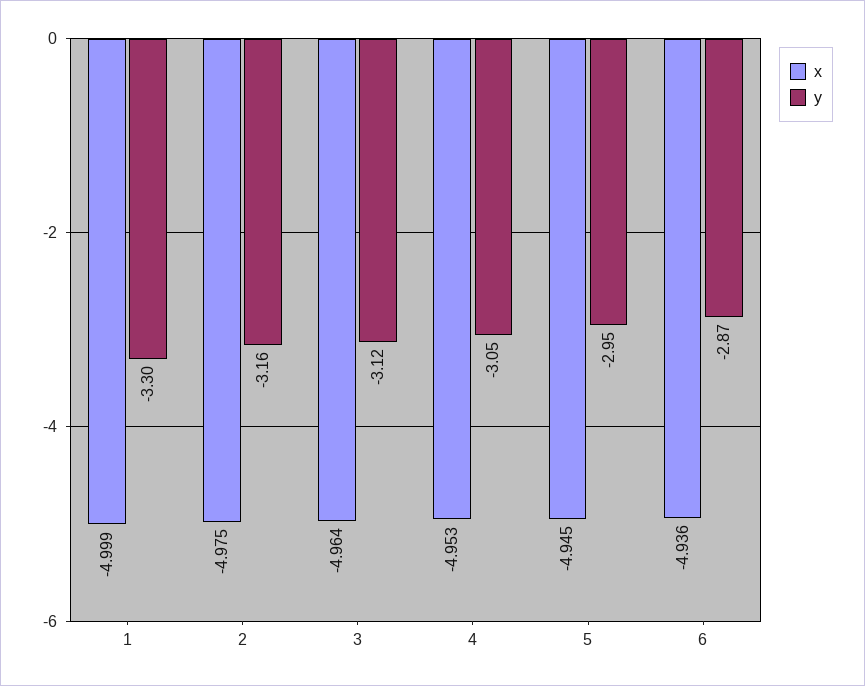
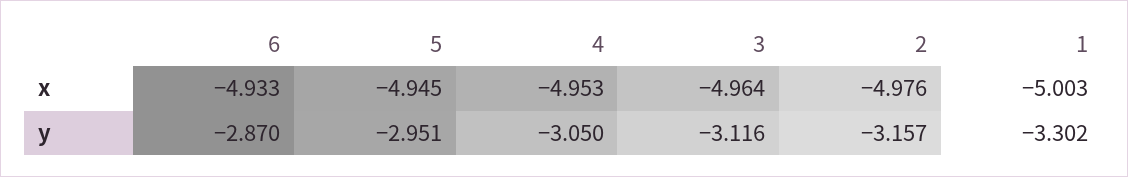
x, 1: -4.999 -> -5.003
x, 2: -4.975 -> -4.976
x, 6: -4.936 -> -4.933

